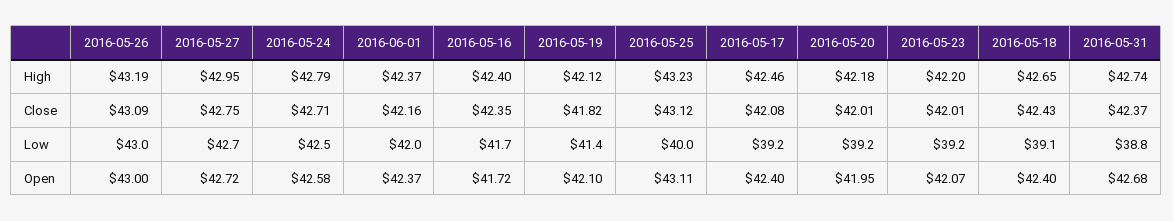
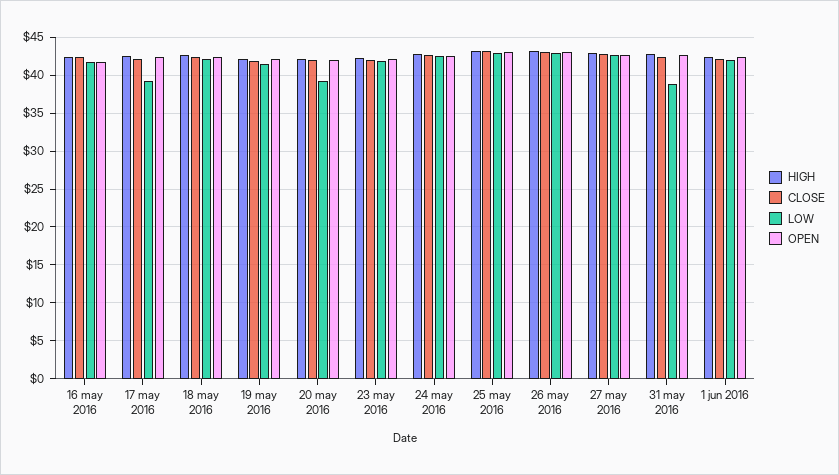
Low, 2016-05-25: 40 -> 43
Low, 2016-05-23: 39.2 -> 42
Low, 2016-05-18: 39.1 -> 42

